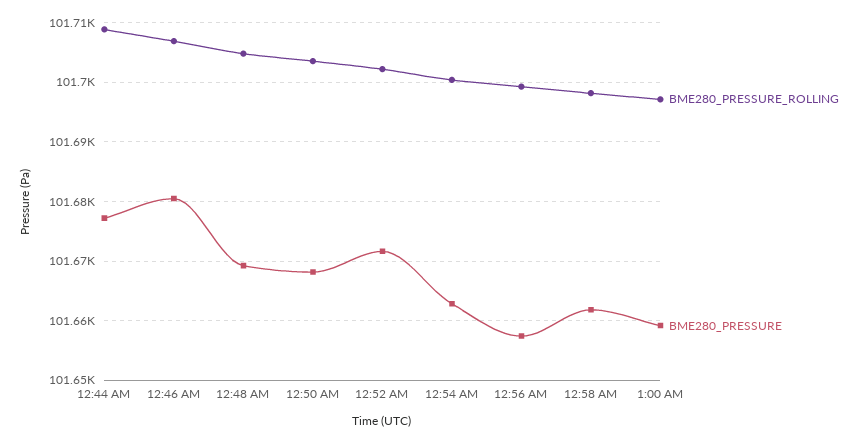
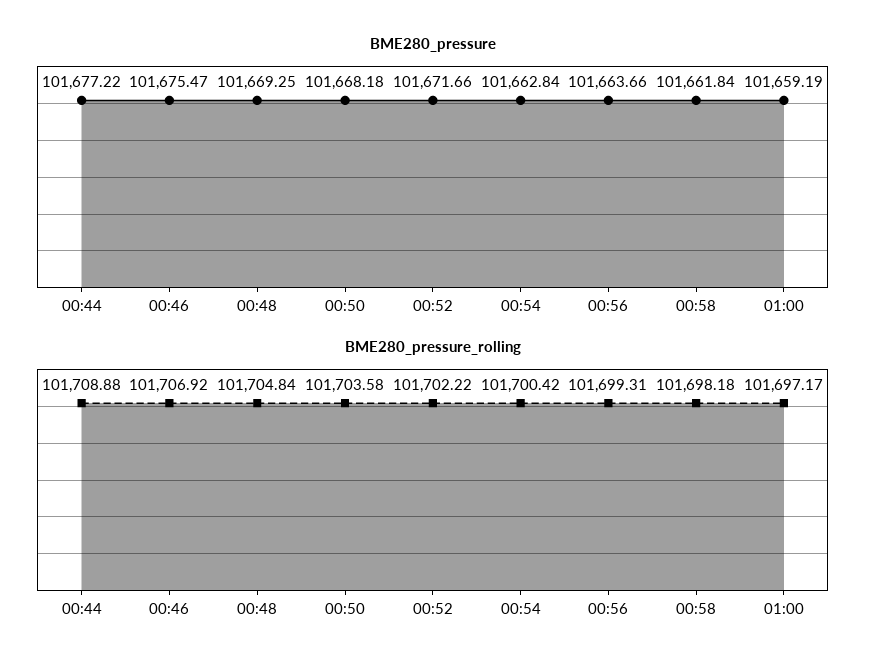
BME280_PRESSURE, 12:46 AM: 101680 -> 101675.47
BME280_PRESSURE, 12:56 AM: 101658 -> 101663.66

